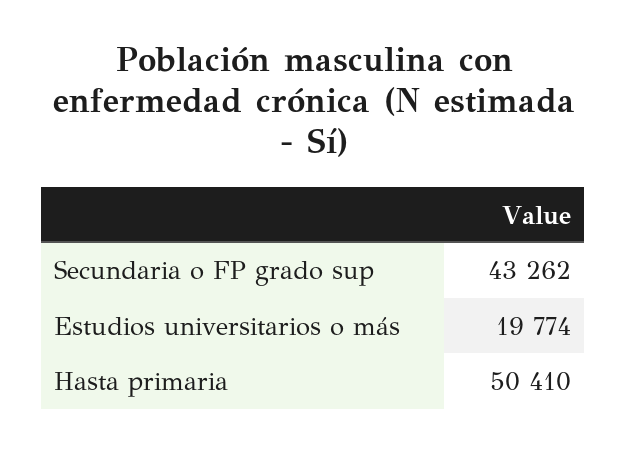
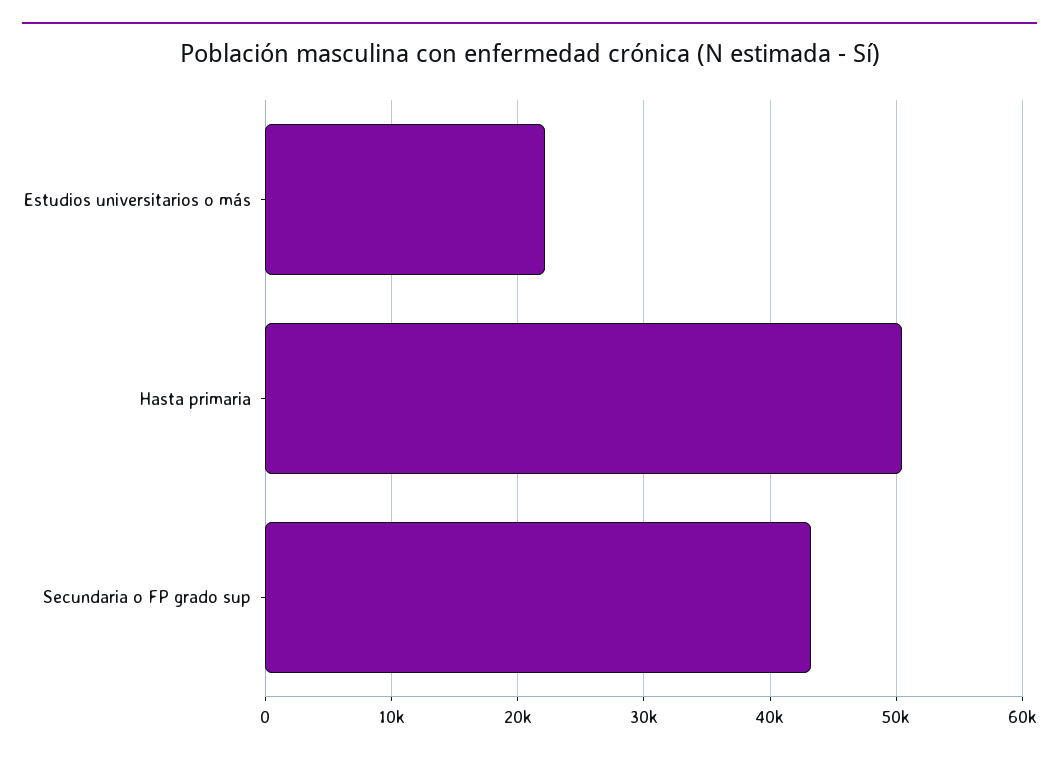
Estudios universitarios o más: 19774 -> 22000

